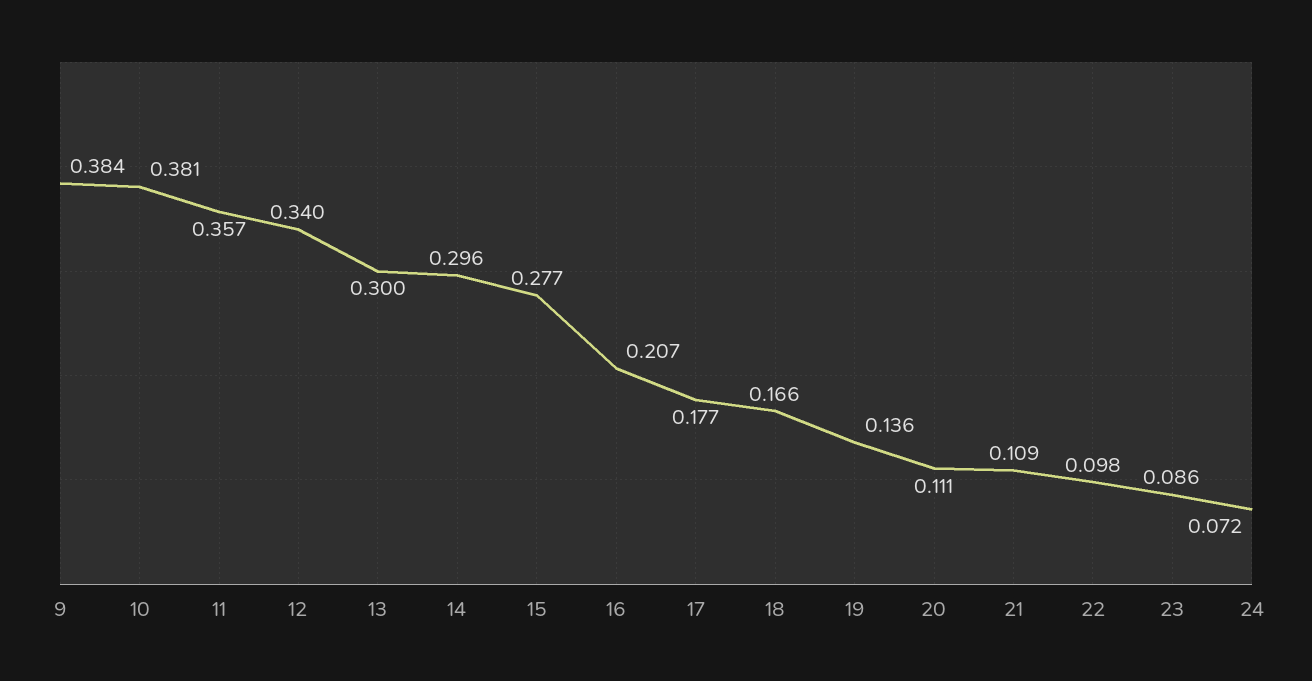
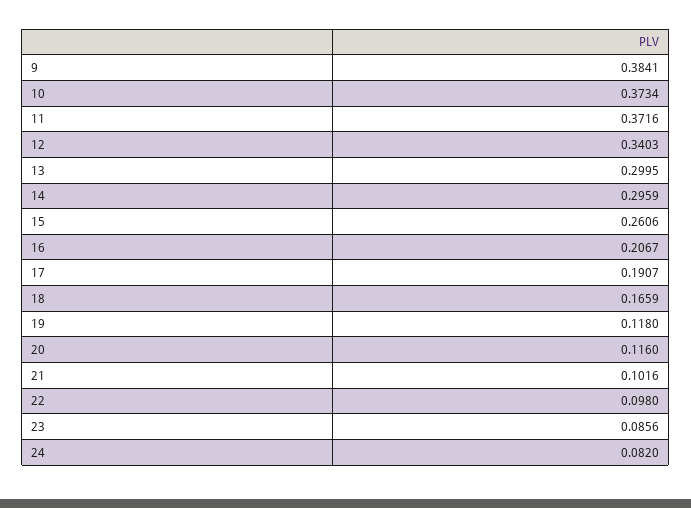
10: 0.381 -> 0.3734
11: 0.357 -> 0.3716
15: 0.277 -> 0.2606
17: 0.177 -> 0.1907
19: 0.136 -> 0.118
20: 0.111 -> 0.116
21: 0.109 -> 0.1016
24: 0.072 -> 0.082

